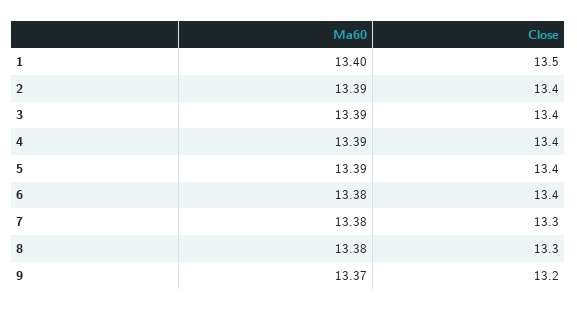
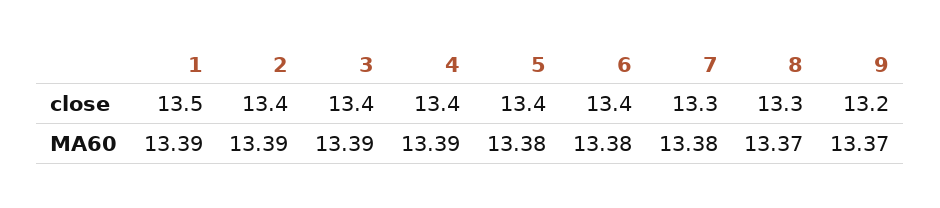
Ma60, 1: 13.4 -> 13.39
Ma60, 5: 13.39 -> 13.38
Ma60, 8: 13.38 -> 13.37

